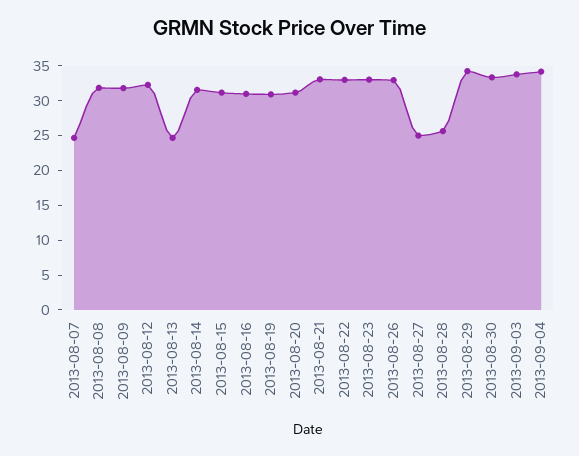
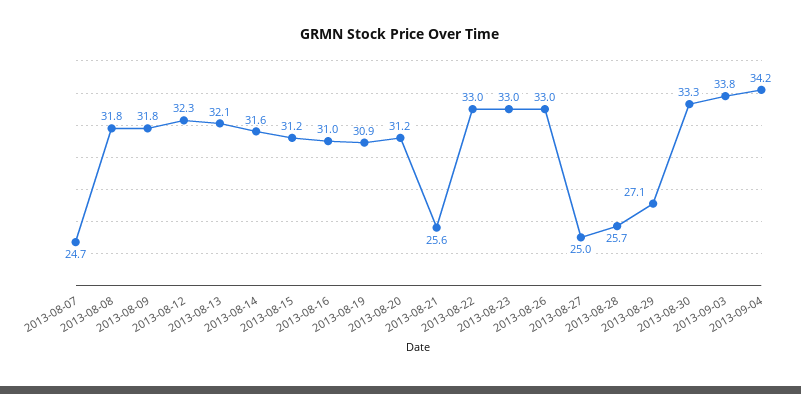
2013-08-13: 25 -> 32.1
2013-08-21: 32.5 -> 25.6
2013-08-29: 35 -> 27.1

